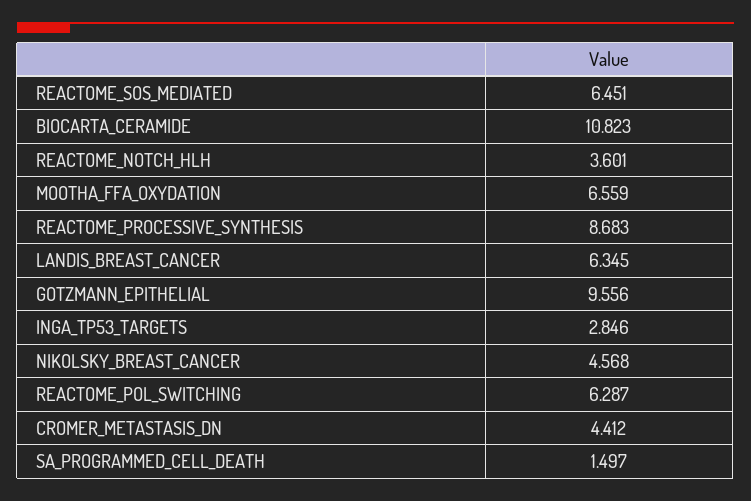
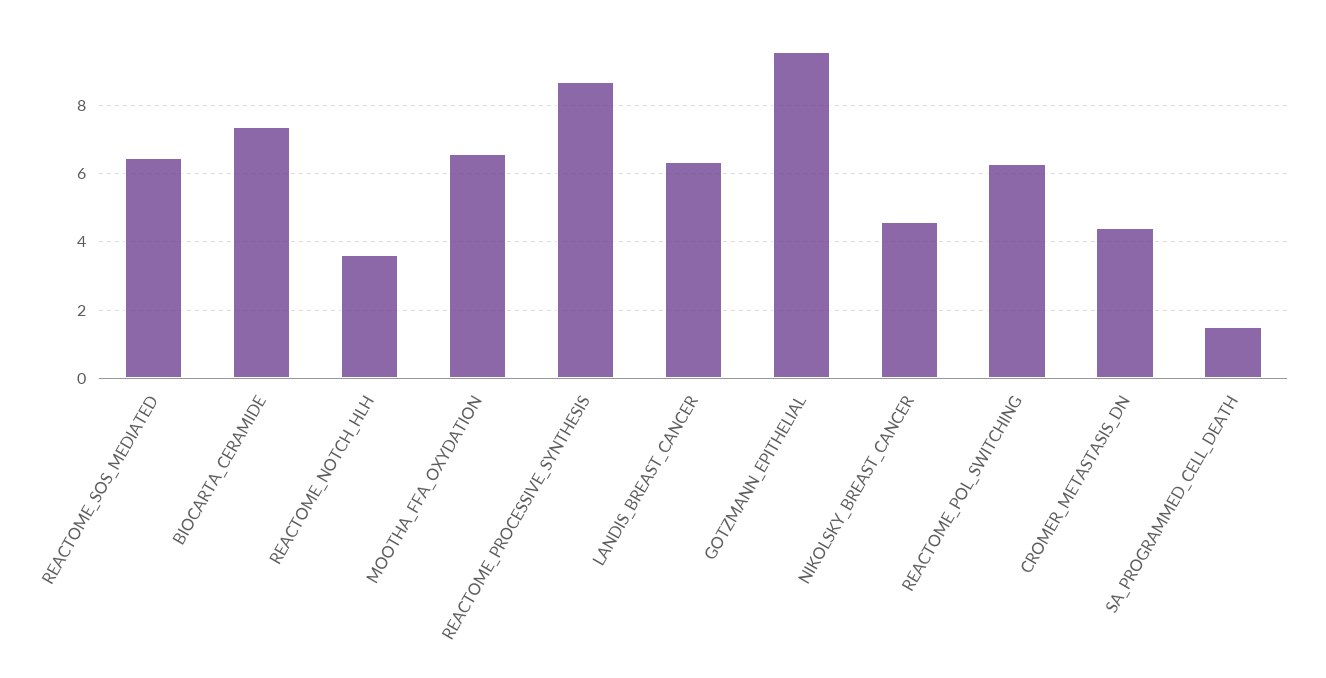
BIOCARTA_CERAMIDE: 10.823 -> 7.4
INGA_TP53_TARGETS: 2.846 -> none

